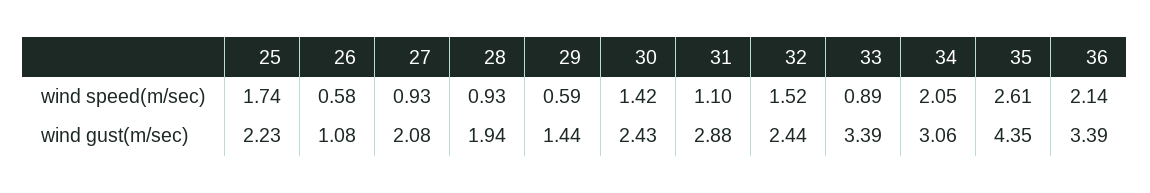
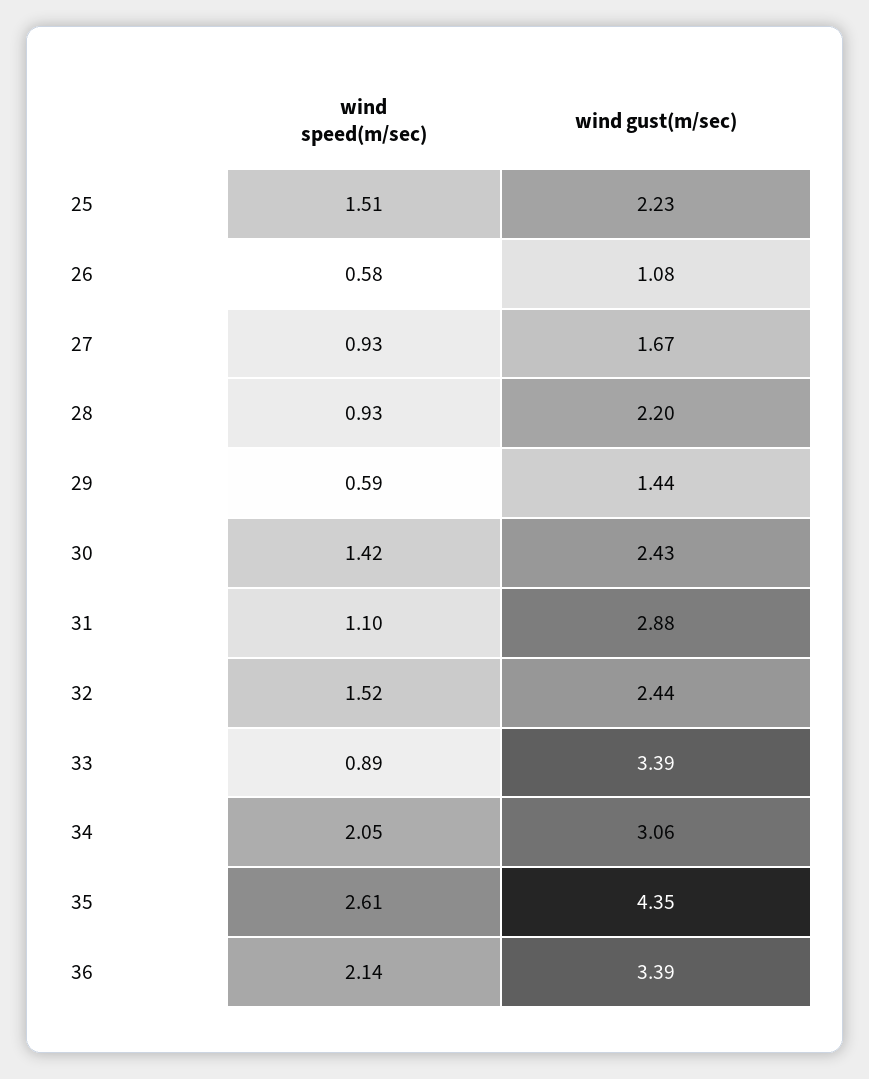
25, wind speed(m/sec): 1.74 -> 1.51
27, wind gust(m/sec): 2.08 -> 1.67
28, wind gust(m/sec): 1.94 -> 2.2

